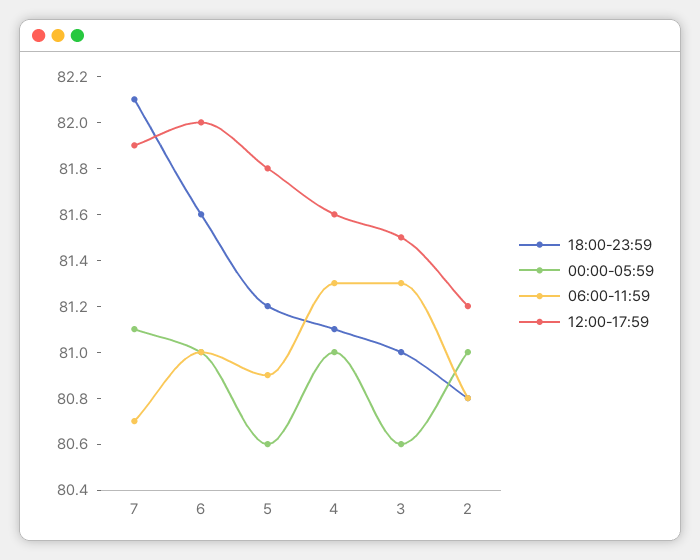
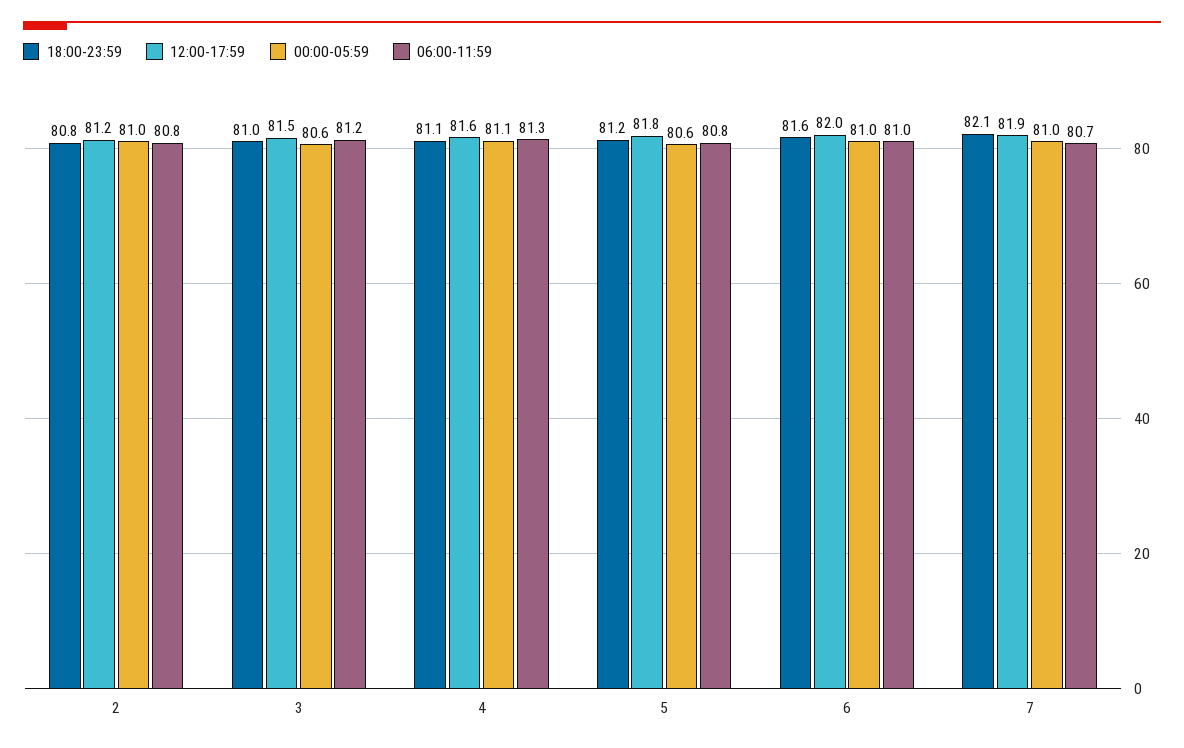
00:00-05:59, 7: 81.1 -> 81
06:00-11:59, 5: 80.9 -> 80.8
00:00-05:59, 4: 81 -> 81.1
06:00-11:59, 3: 81.3 -> 81.2

